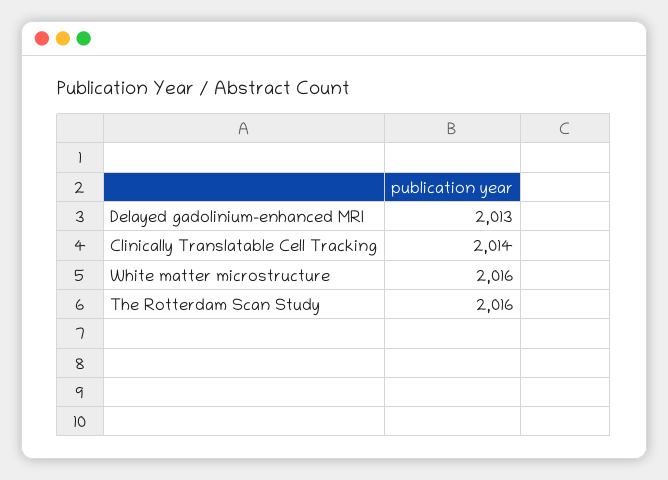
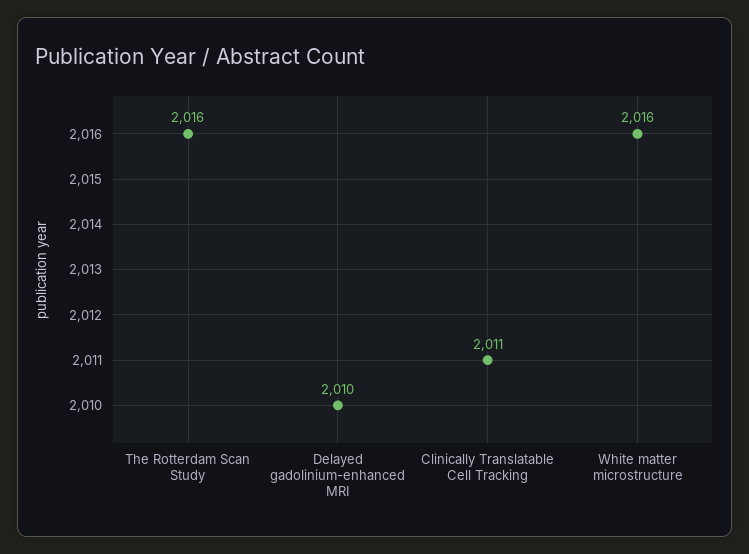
Delayed gadolinium-enhanced MRI: 2013 -> 2010
Clinically Translatable Cell Tracking: 2014 -> 2011

